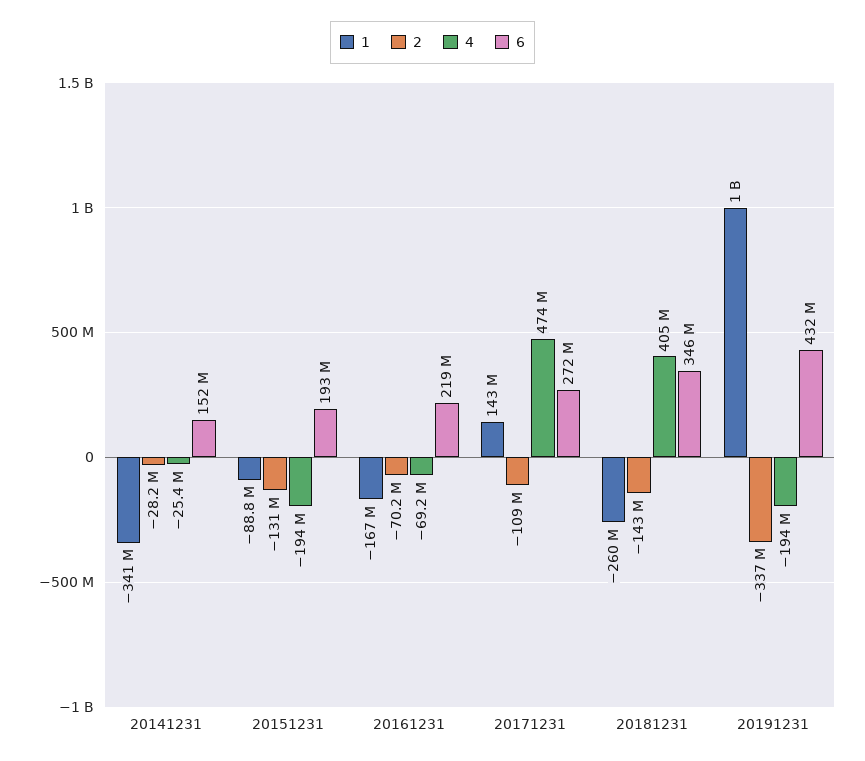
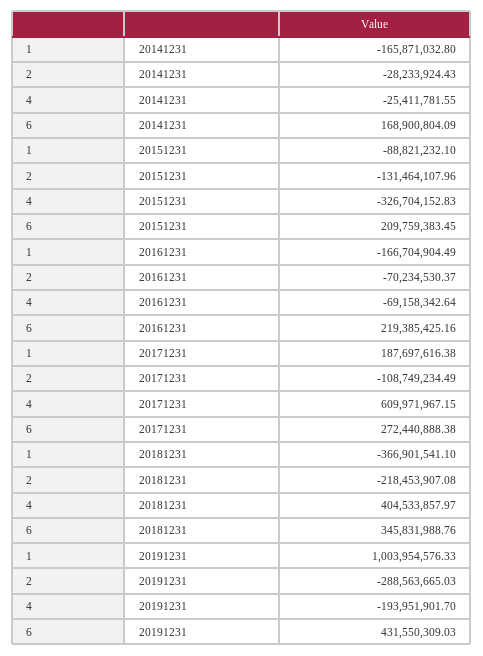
1, 20141231: -341000000 -> -165871032.8
6, 20141231: 152000000 -> 168900804.09
4, 20151231: -194000000 -> -326704152.83
6, 20151231: 193000000 -> 209759383.45
1, 20171231: 143000000 -> 187697616.38
4, 20171231: 474000000 -> 609971967.15
1, 20181231: -260000000 -> -366901541.1
2, 20181231: -143000000 -> -218453907.08
2, 20191231: -337000000 -> -288563665.03

